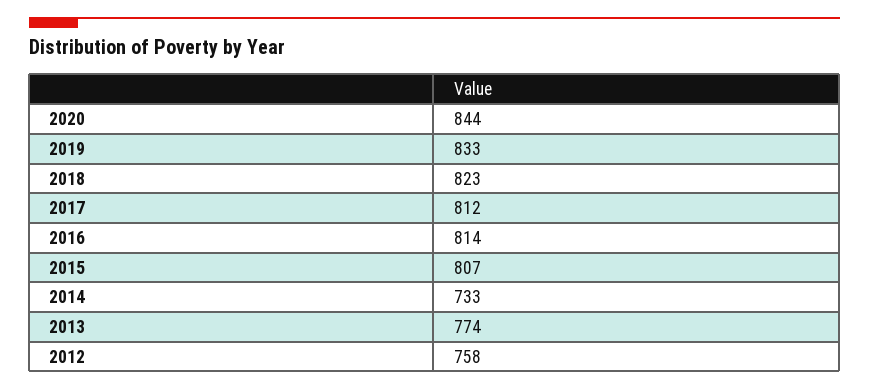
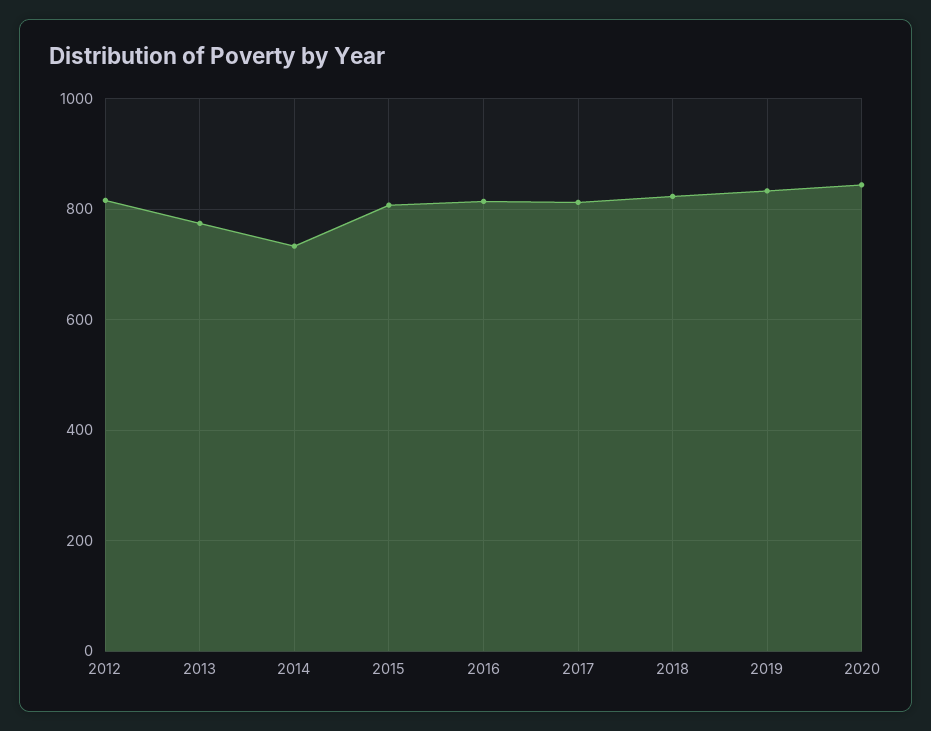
2012: 758 -> 820

